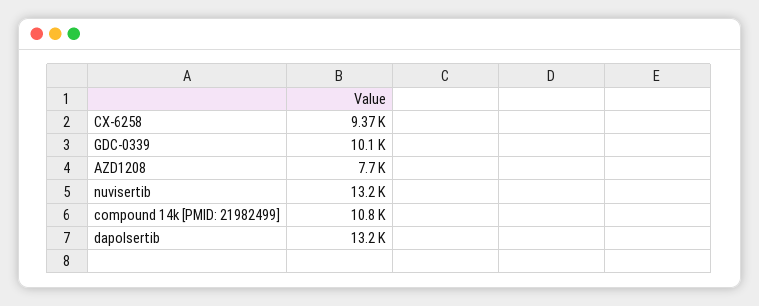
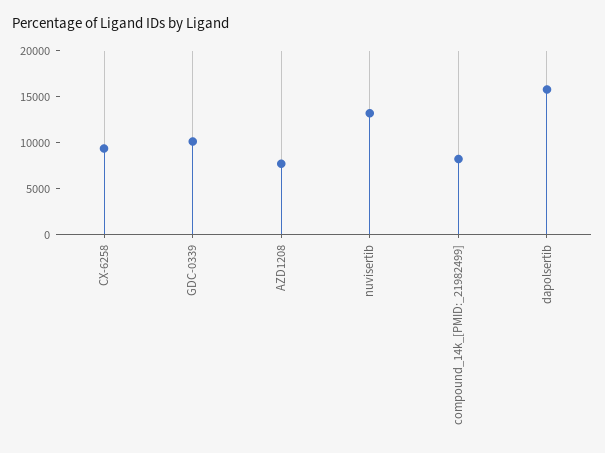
compound 14k [PMID: 21982499]: 10800 -> 8000
dapolsertib: 13200 -> 16000

